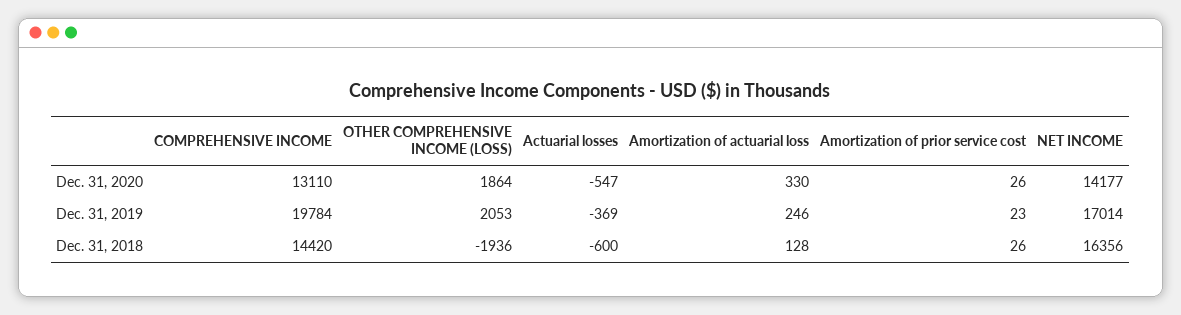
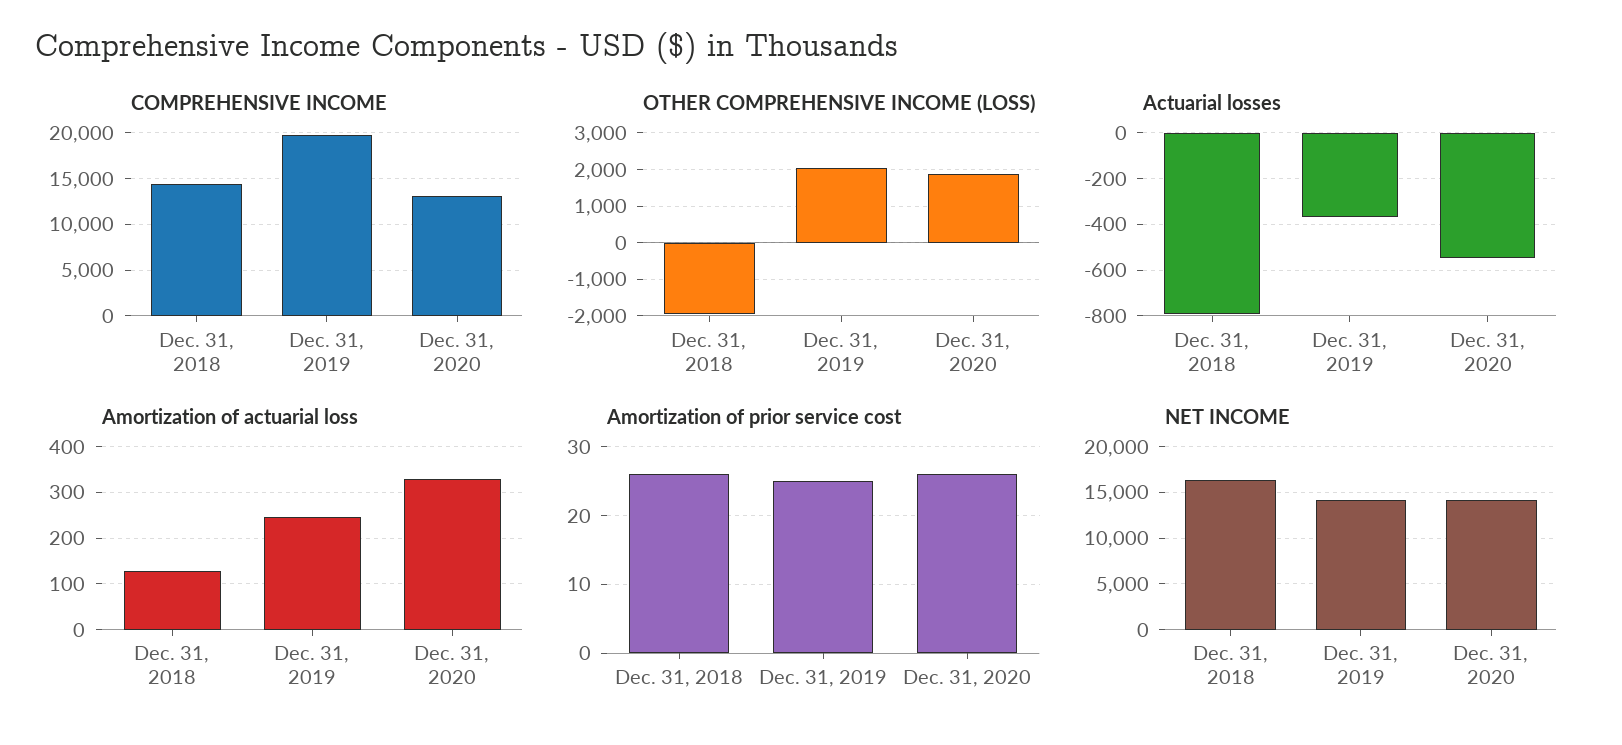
Amortization of prior service cost, Dec. 31, 2019: 23 -> 25
NET INCOME, Dec. 31, 2019: 17014 -> 14000
Actuarial losses, Dec. 31, 2018: -600 -> -800

